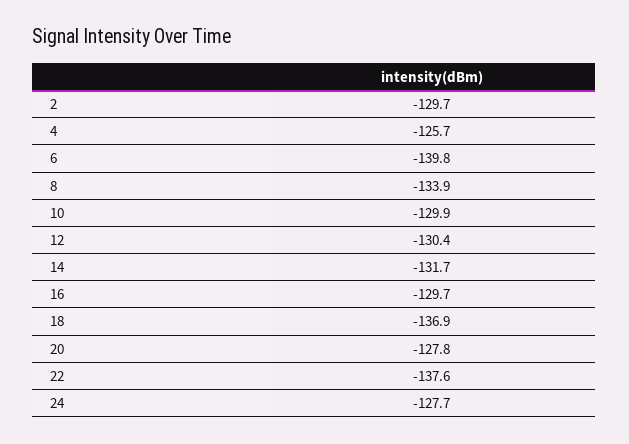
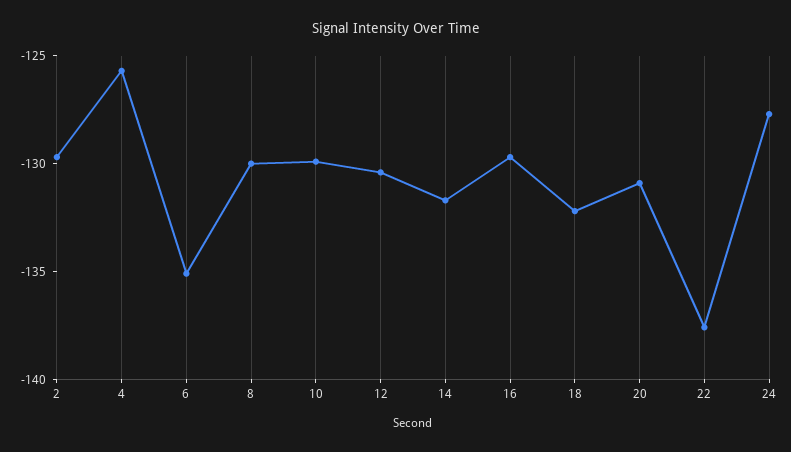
6: -139.8 -> -135
8: -133.9 -> -130
18: -136.9 -> -132
20: -127.8 -> -131

